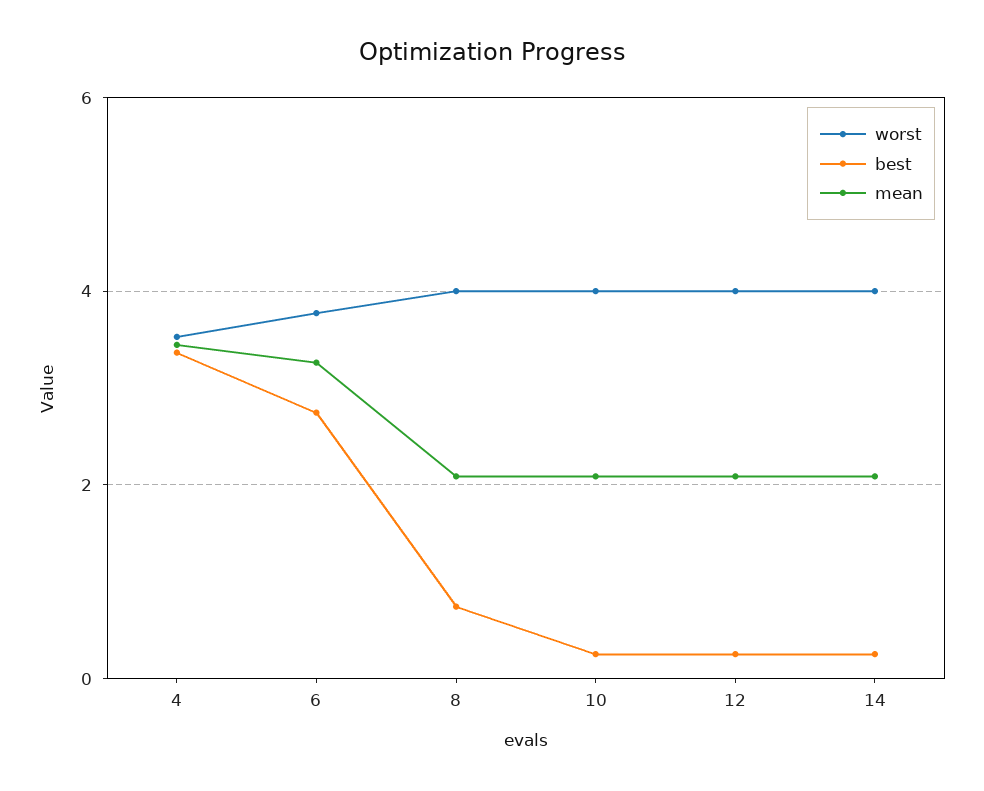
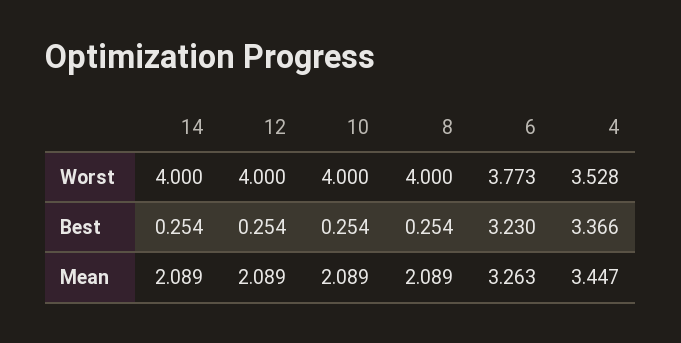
best, 6: 2.8 -> 3.23
best, 8: 0.8 -> 0.254

